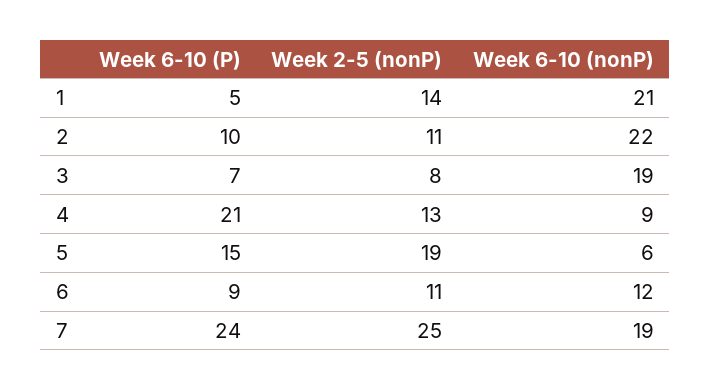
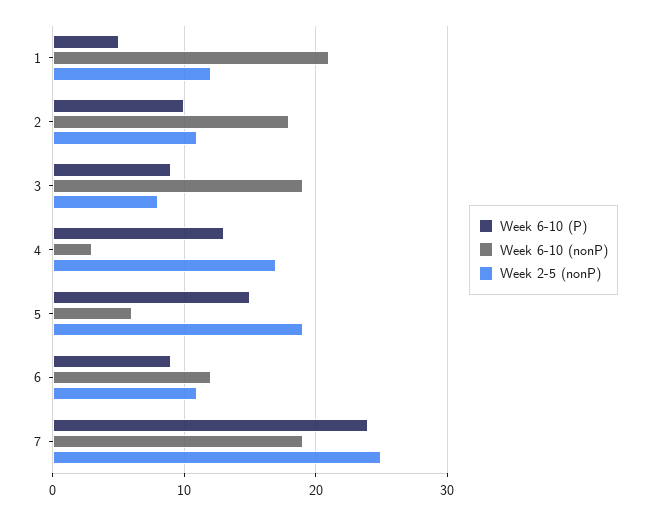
Week 2-5 (nonP), 1: 14 -> 12
Week 6-10 (nonP), 2: 22 -> 18
Week 6-10 (P), 3: 7 -> 9
Week 6-10 (P), 4: 21 -> 13
Week 2-5 (nonP), 4: 13 -> 17
Week 6-10 (nonP), 4: 9 -> 3

